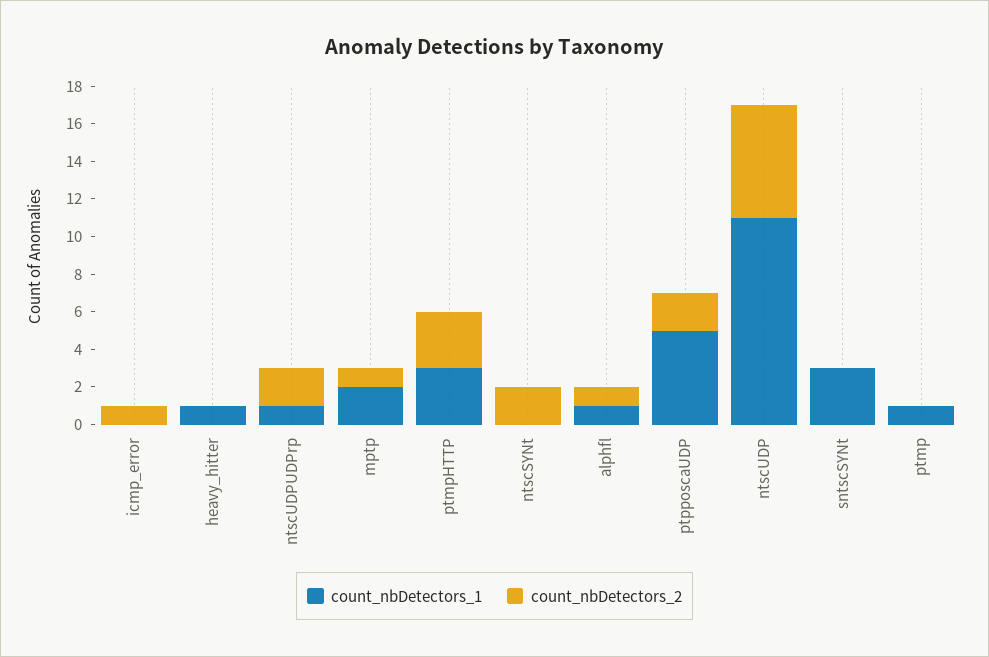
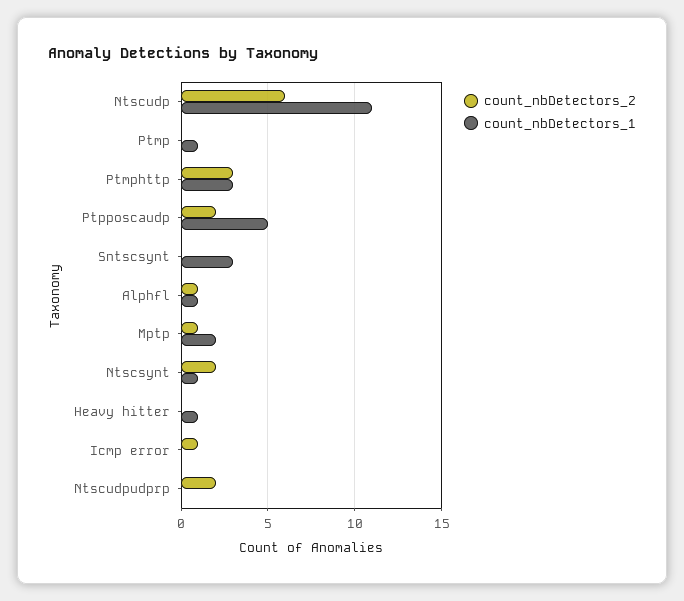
count_nbDetectors_1, ntscUDPUDPrp: 1 -> 0
count_nbDetectors_1, ntscSYNt: 0 -> 1

